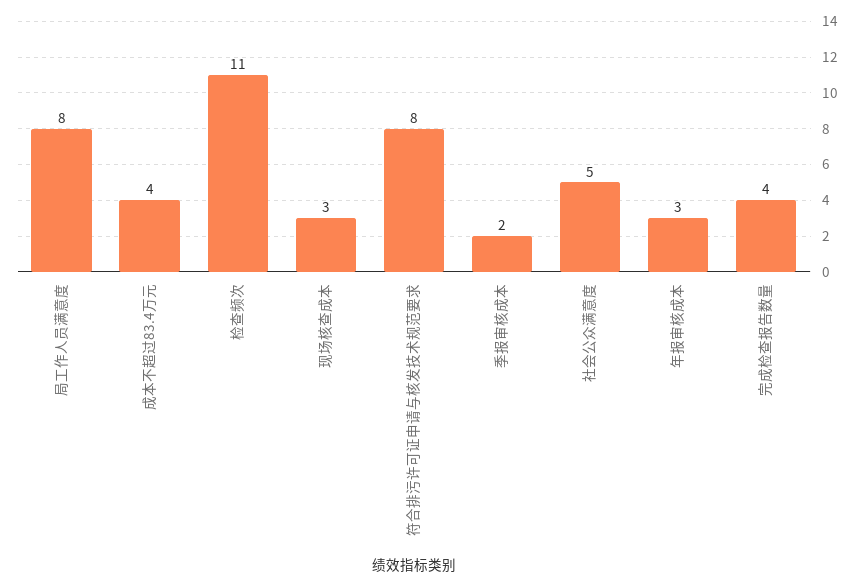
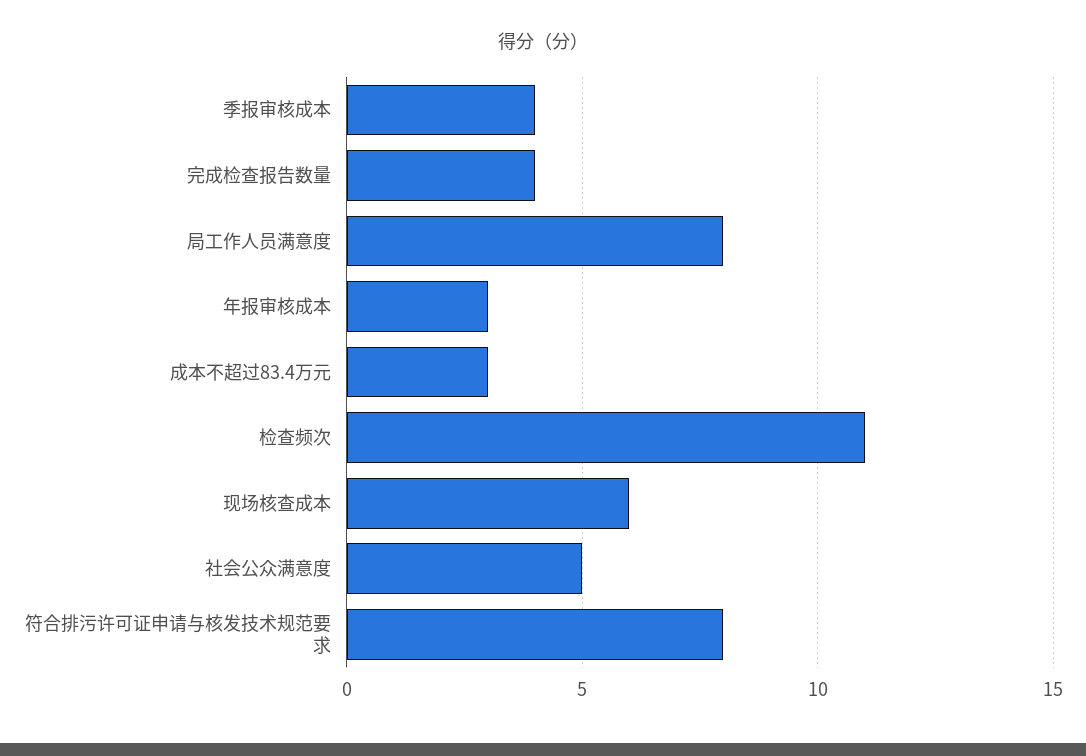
成本不超过83.4万元: 4 -> 3
现场核查成本: 3 -> 6
季报审核成本: 2 -> 4

